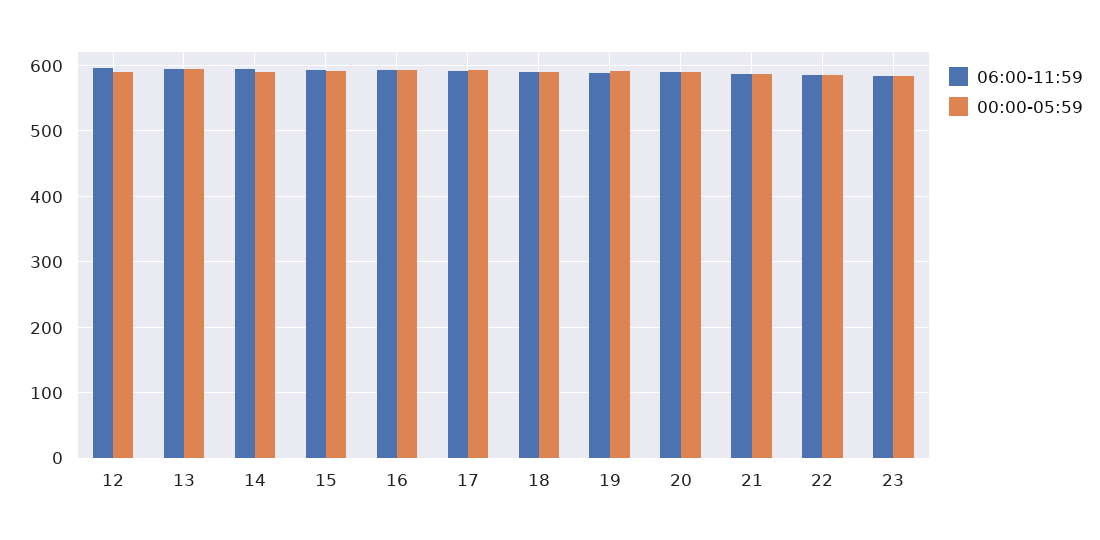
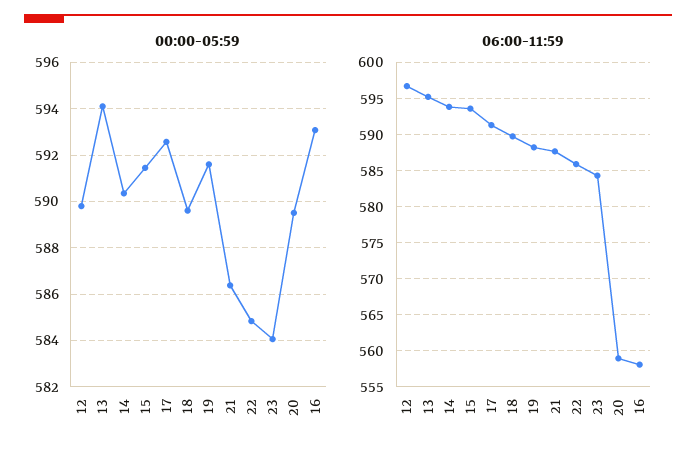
06:00-11:59, 16: 590 -> 558
06:00-11:59, 20: 590 -> 559

